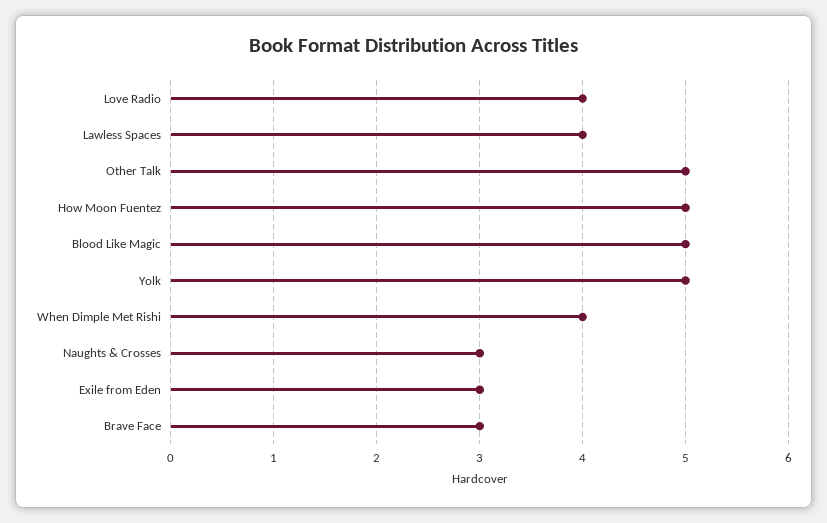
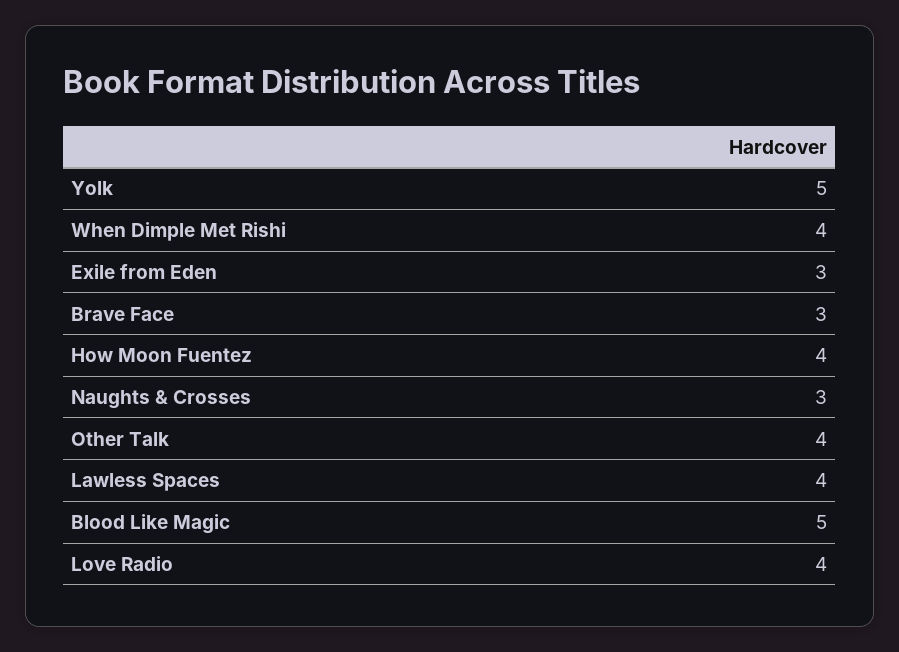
Other Talk: 5 -> 4
How Moon Fuentez: 5 -> 4

